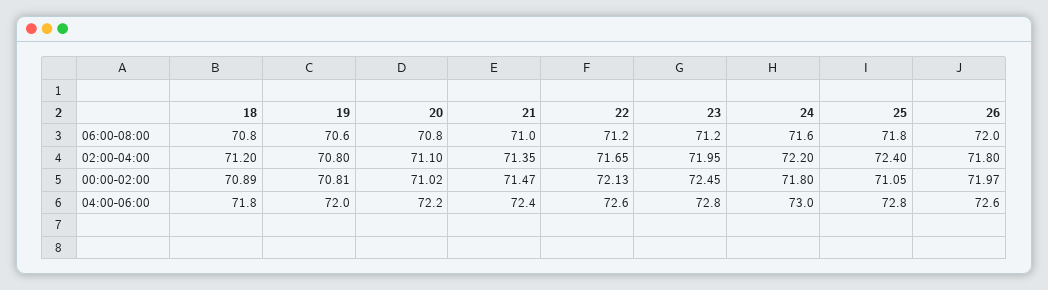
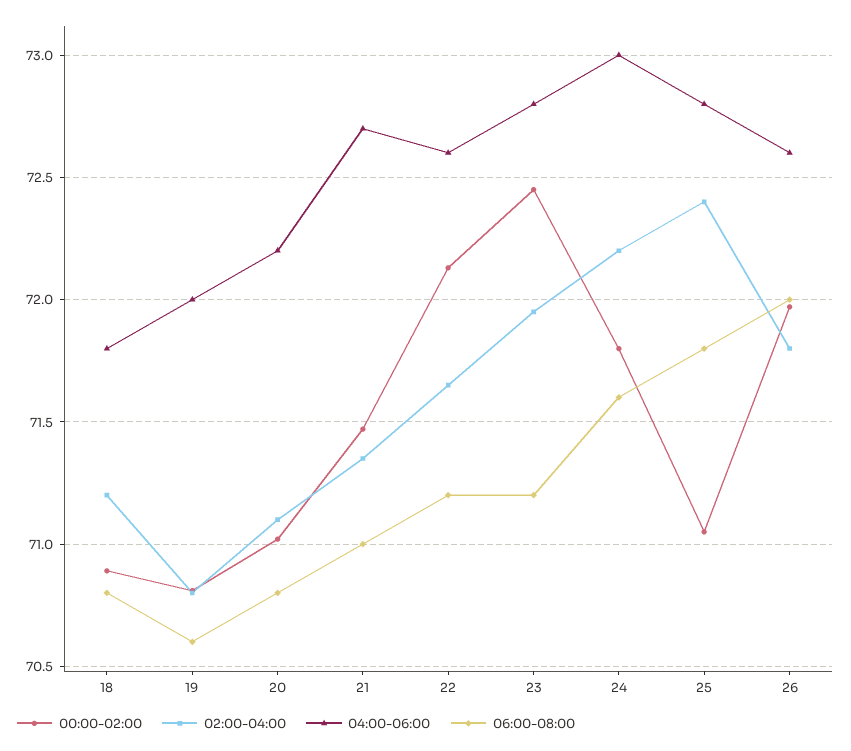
04:00-06:00, 21: 72.4 -> 72.7

